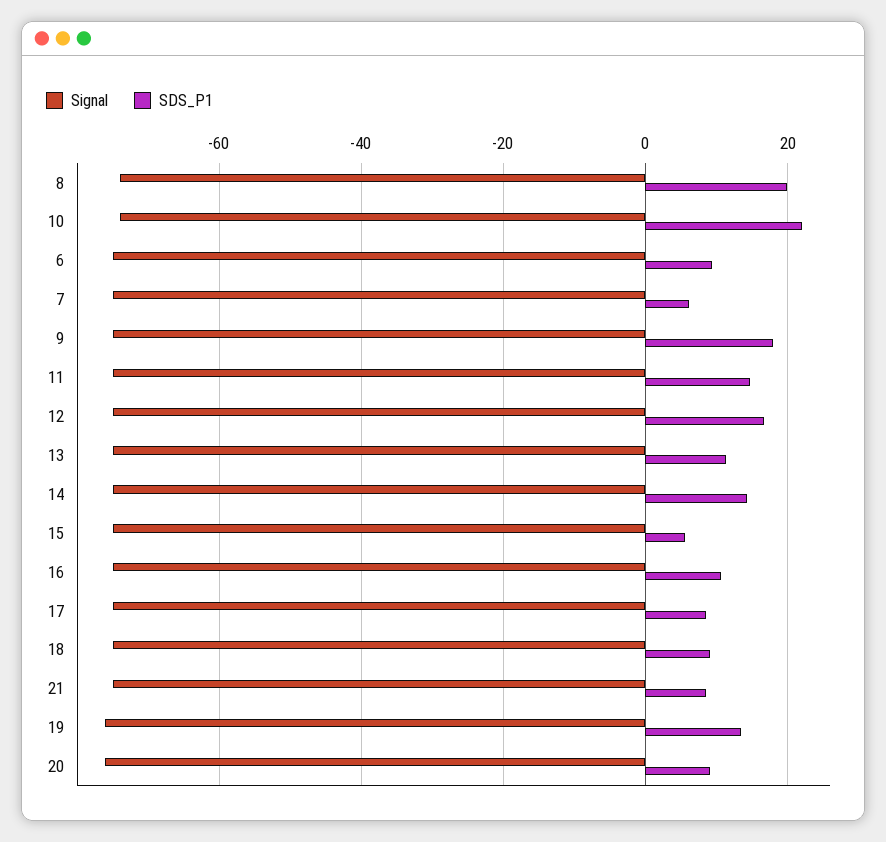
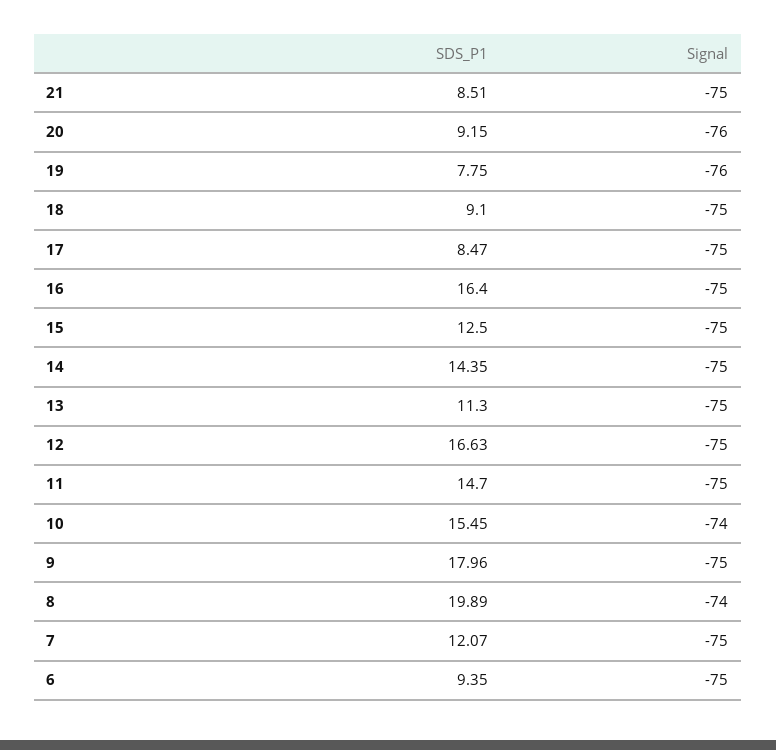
SDS_P1, 10: 22 -> 15.45
SDS_P1, 7: 6 -> 12.07
SDS_P1, 15: 6 -> 12.5
SDS_P1, 16: 10 -> 16.4
SDS_P1, 19: 14 -> 7.75

